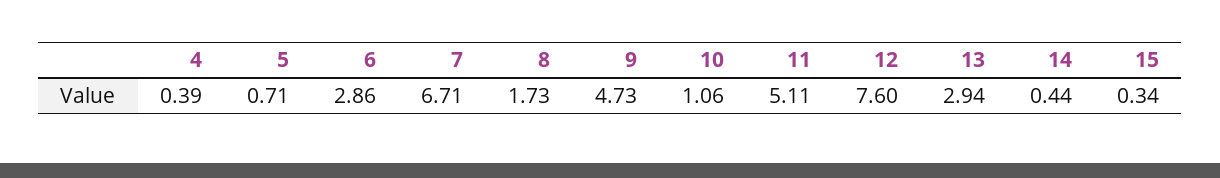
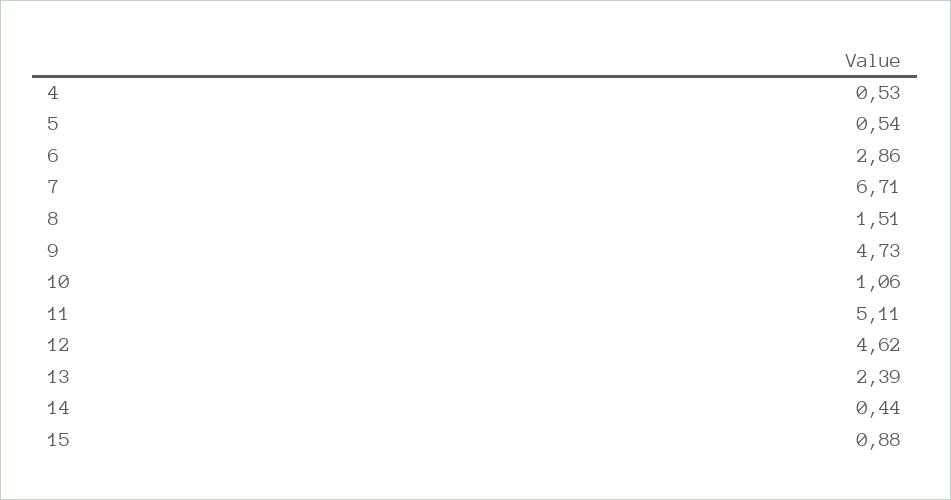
4: 0.39 -> 0.53
5: 0.71 -> 0.54
8: 1.73 -> 1.51
12: 7.6 -> 4.62
13: 2.94 -> 2.39
15: 0.34 -> 0.88

